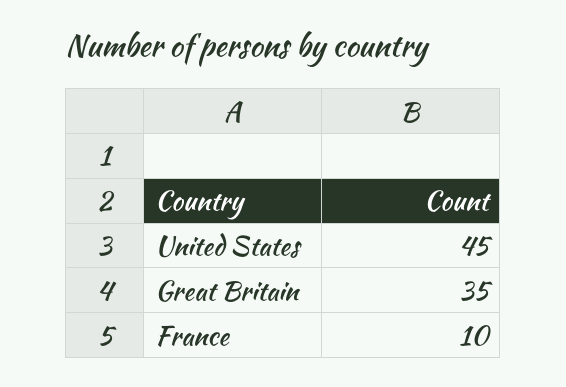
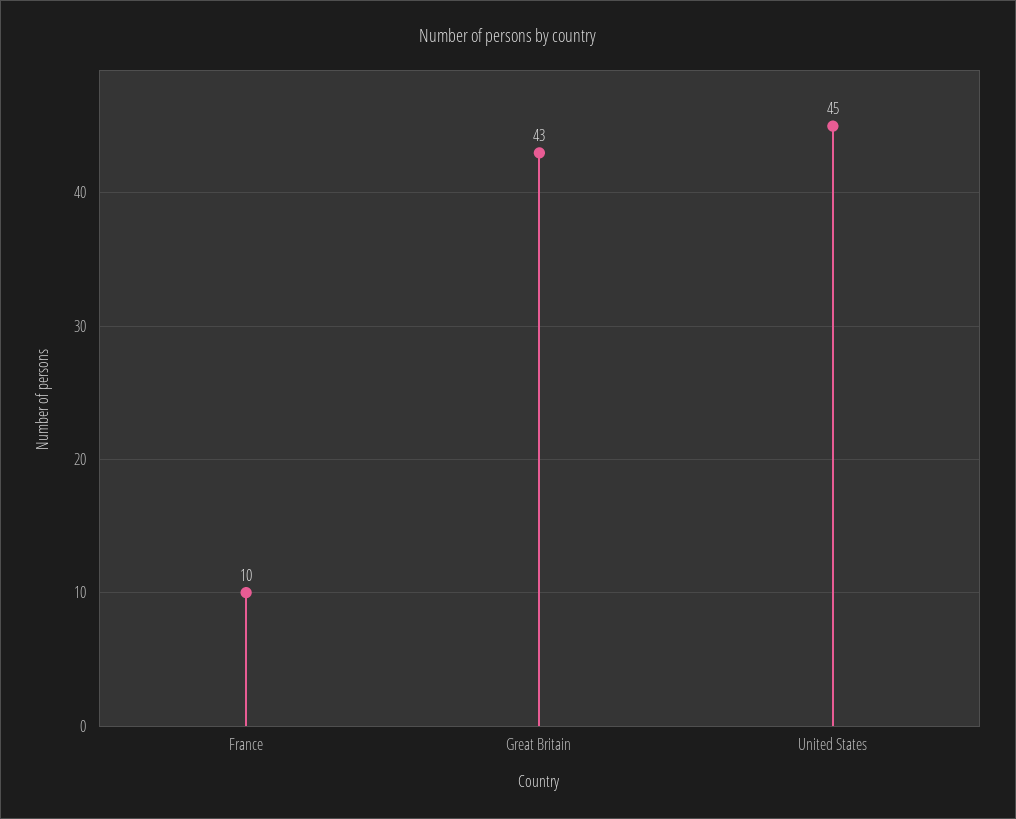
Great Britain: 35 -> 43

